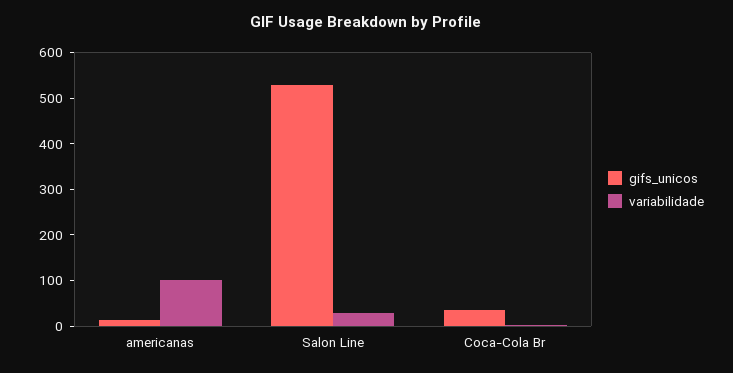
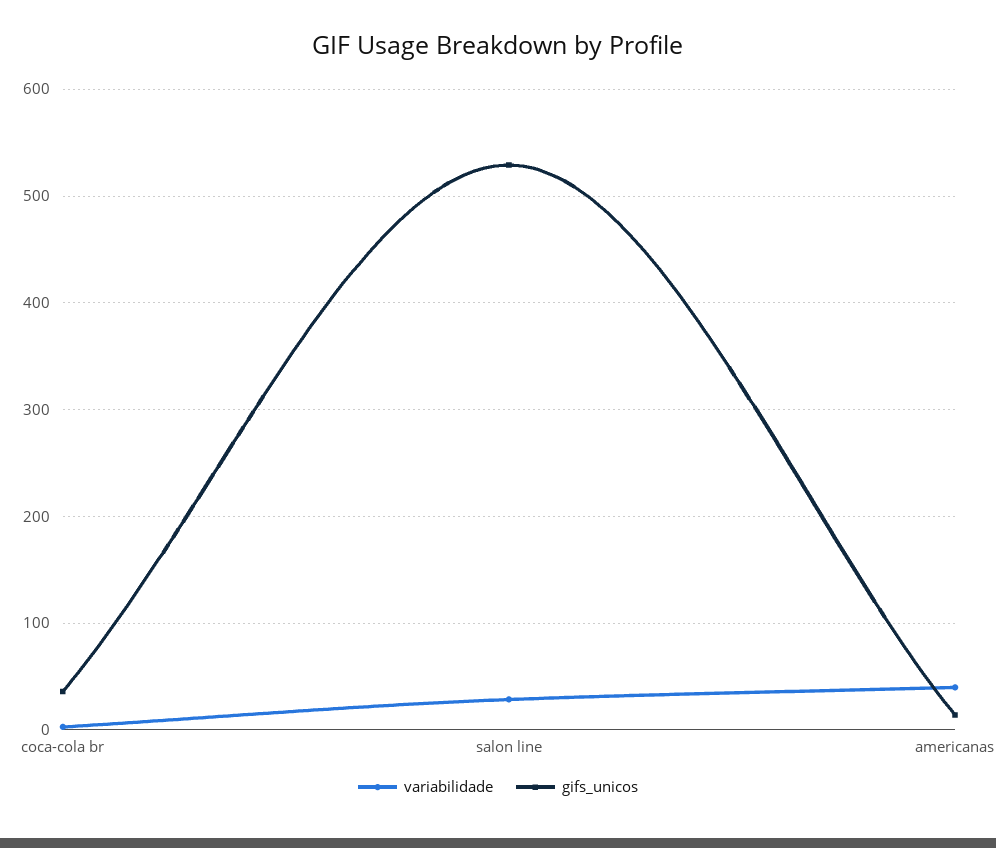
variabilidade, americanas: 100 -> 40

